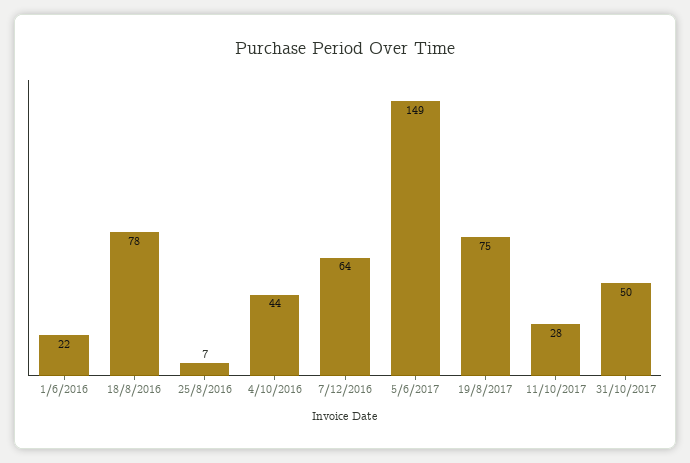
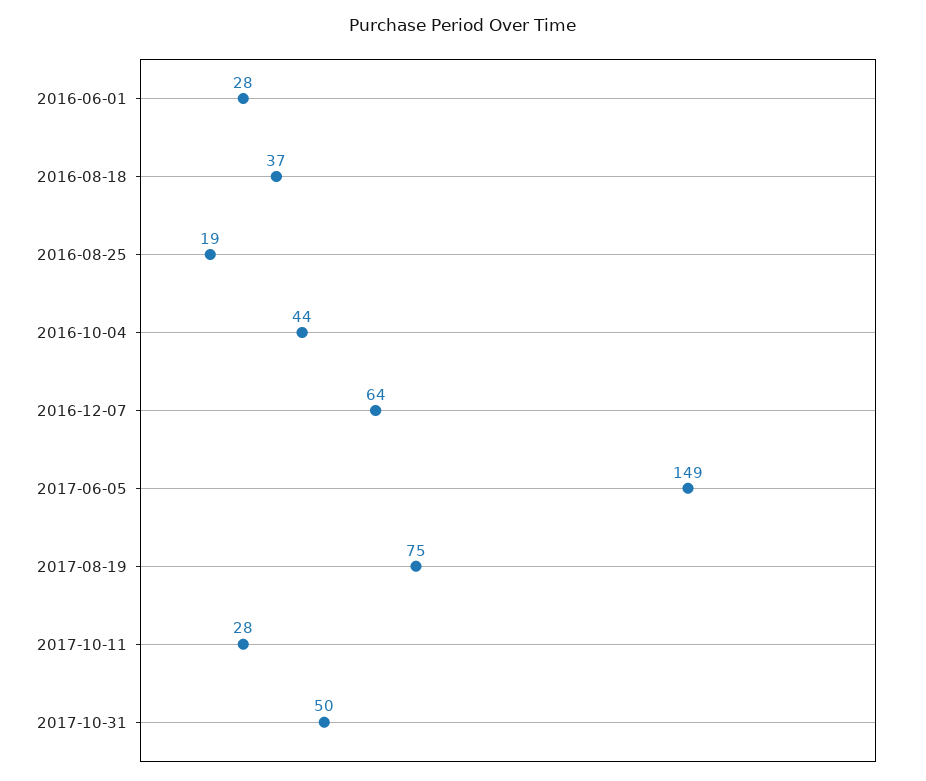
1/6/2016: 22 -> 28
18/8/2016: 78 -> 37
25/8/2016: 7 -> 19

